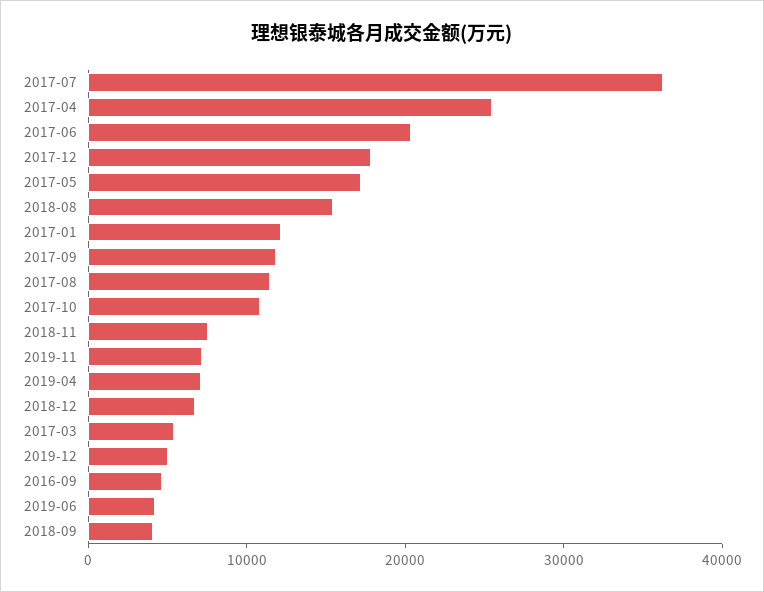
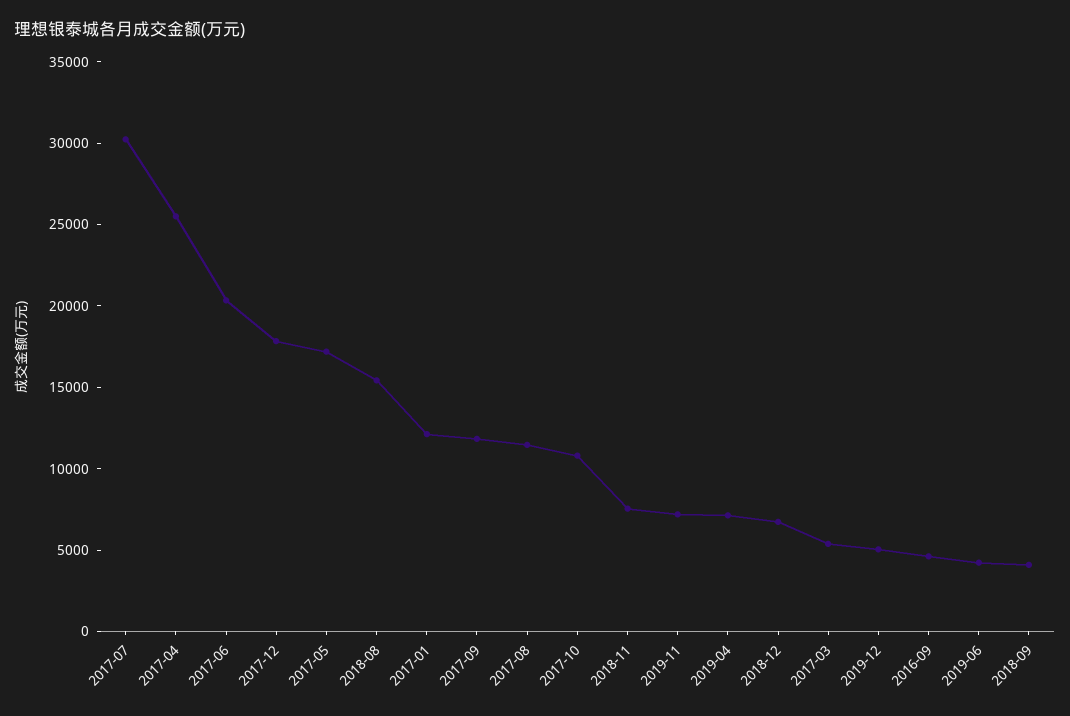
2017-07: 36000 -> 30000

